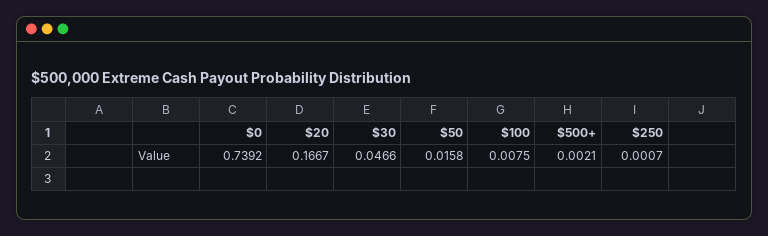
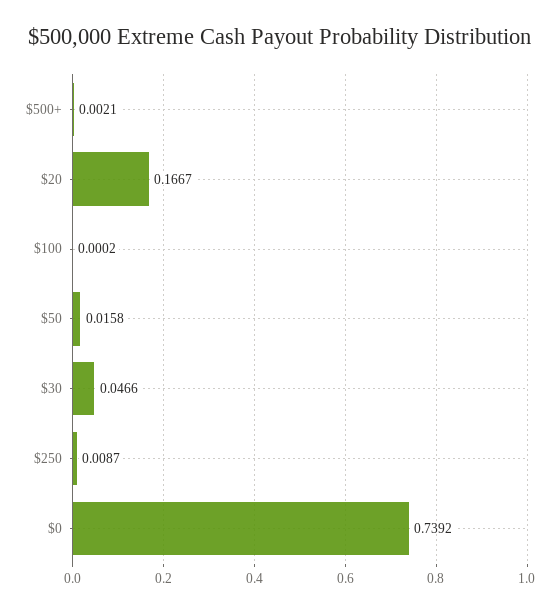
$100: 0.0075 -> 0.0002
$250: 0.0007 -> 0.0087

